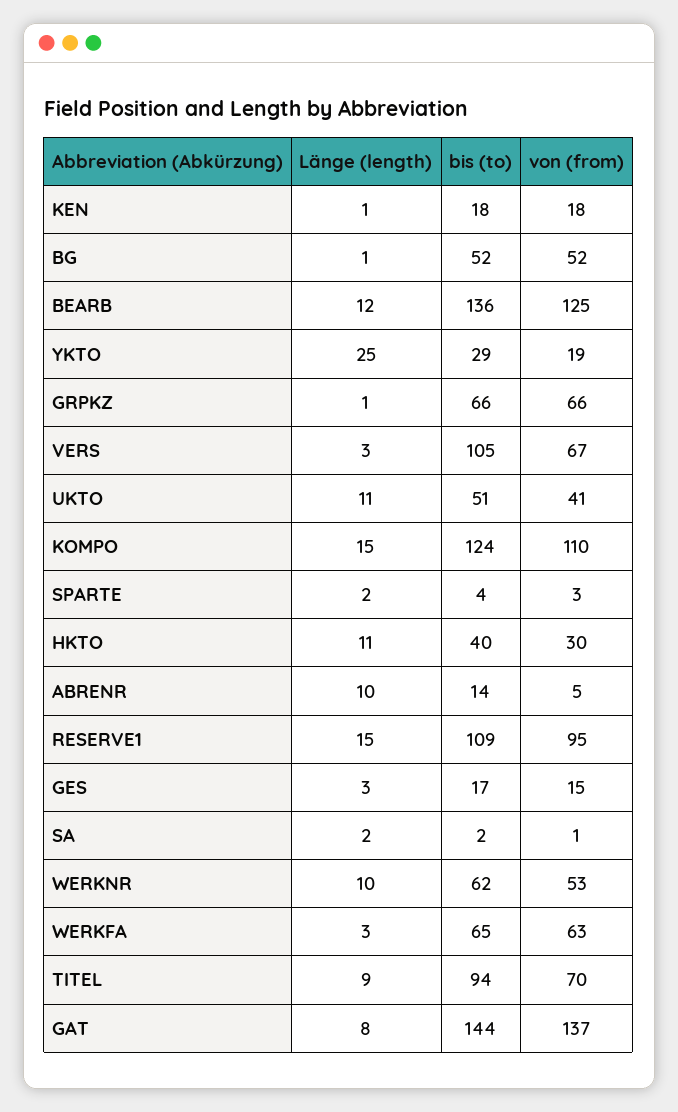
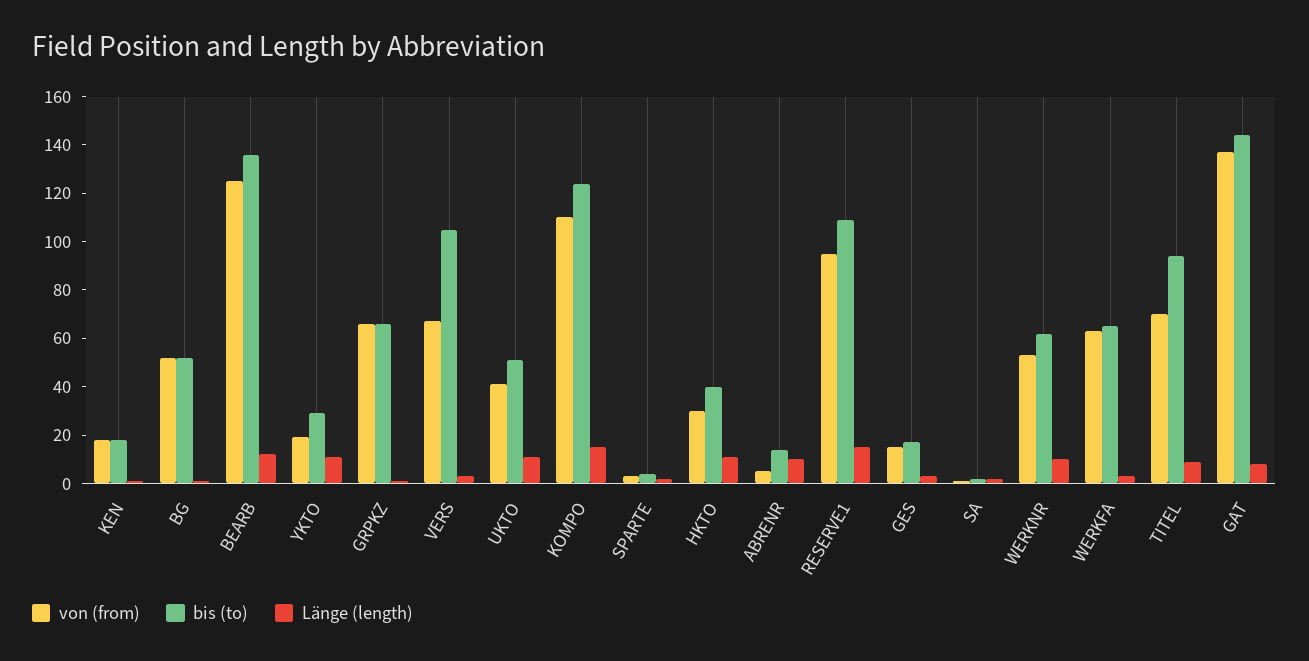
Länge (length), YKTO: 25 -> 10

